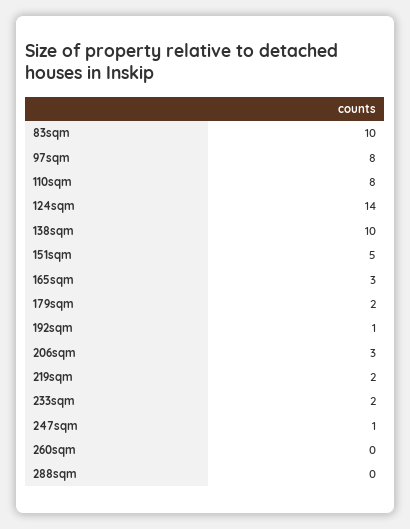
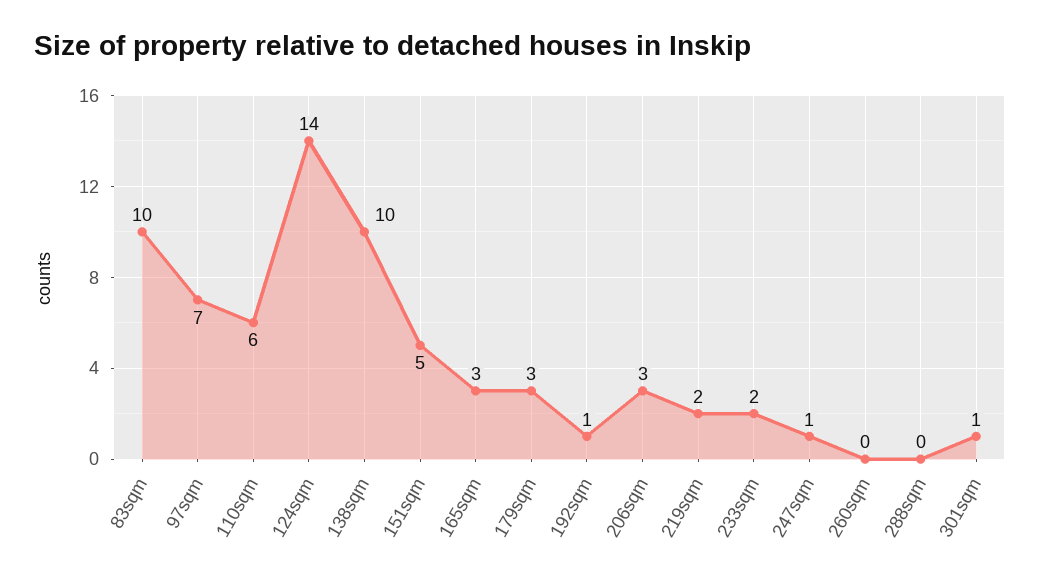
97sqm: 8 -> 7
110sqm: 8 -> 6
179sqm: 2 -> 3
301sqm: none -> 1

